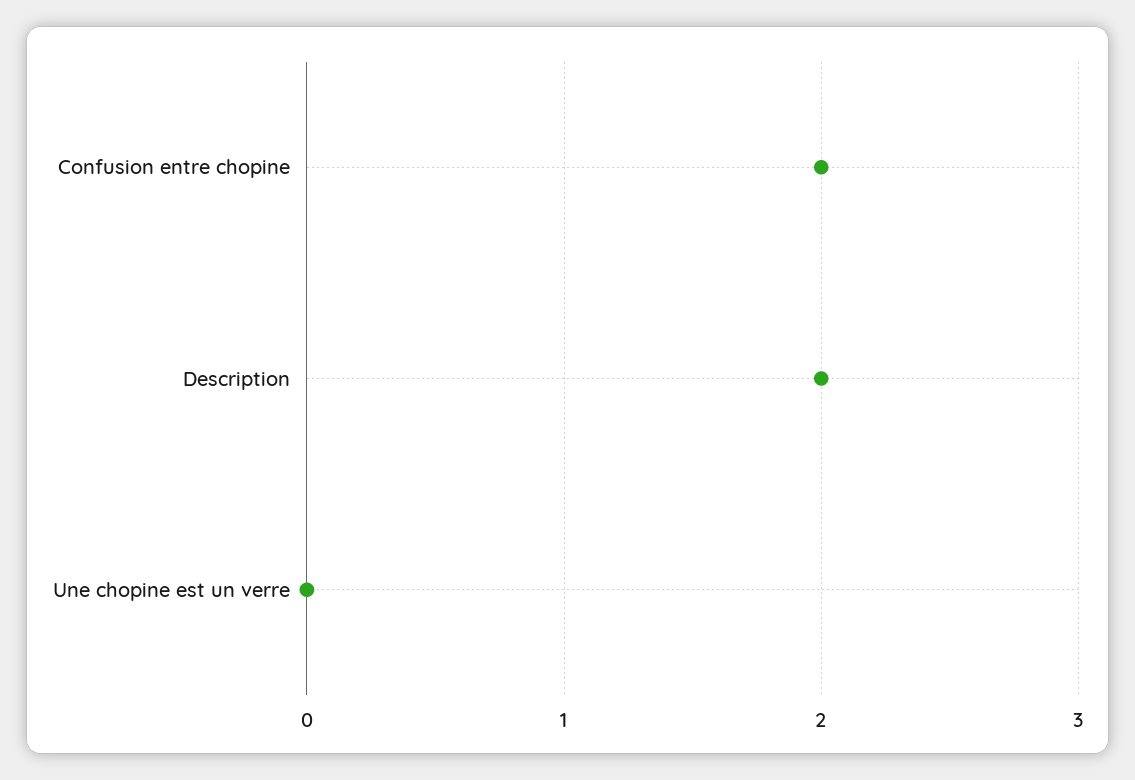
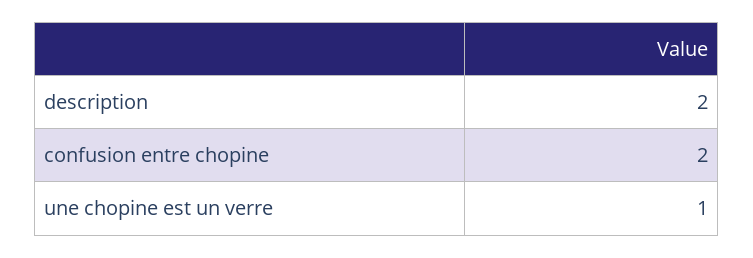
Une chopine est un verre: 0 -> 1

